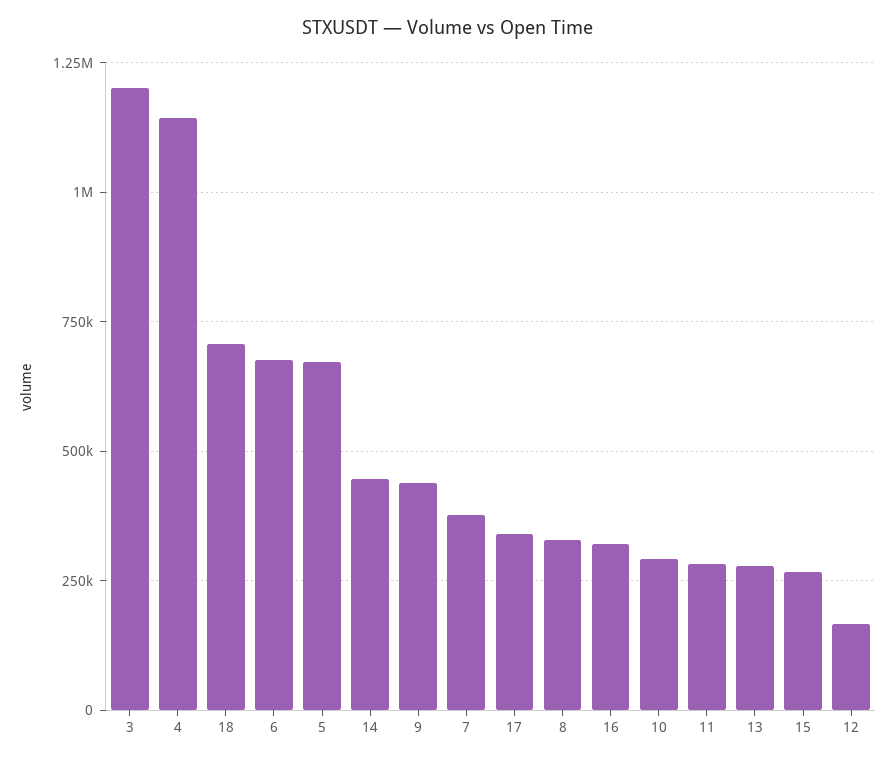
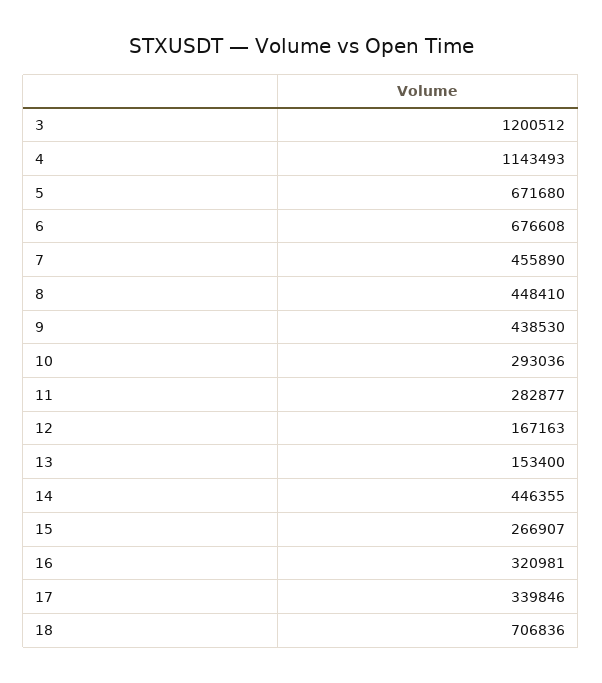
7: 375000 -> 455890
8: 325000 -> 448410
13: 275000 -> 153400

